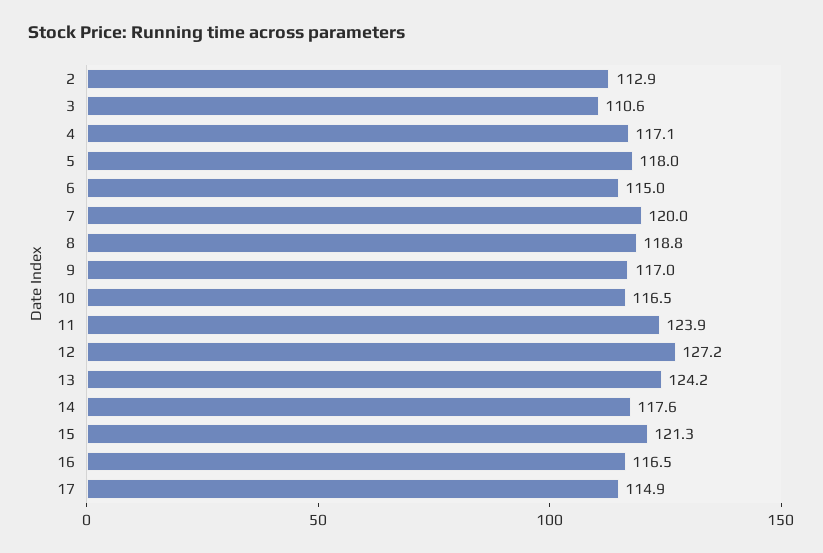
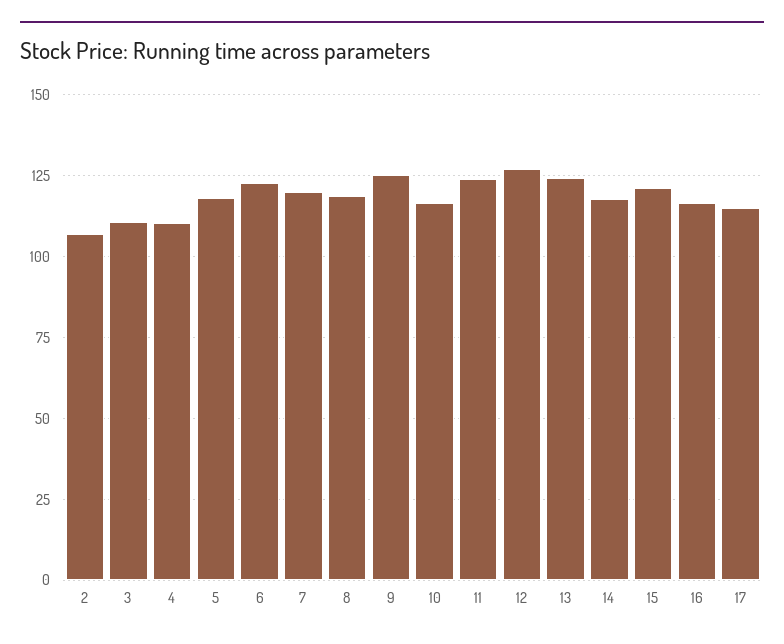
2: 112.9 -> 107.5
4: 117.1 -> 110
6: 115 -> 122.5
9: 117 -> 125

